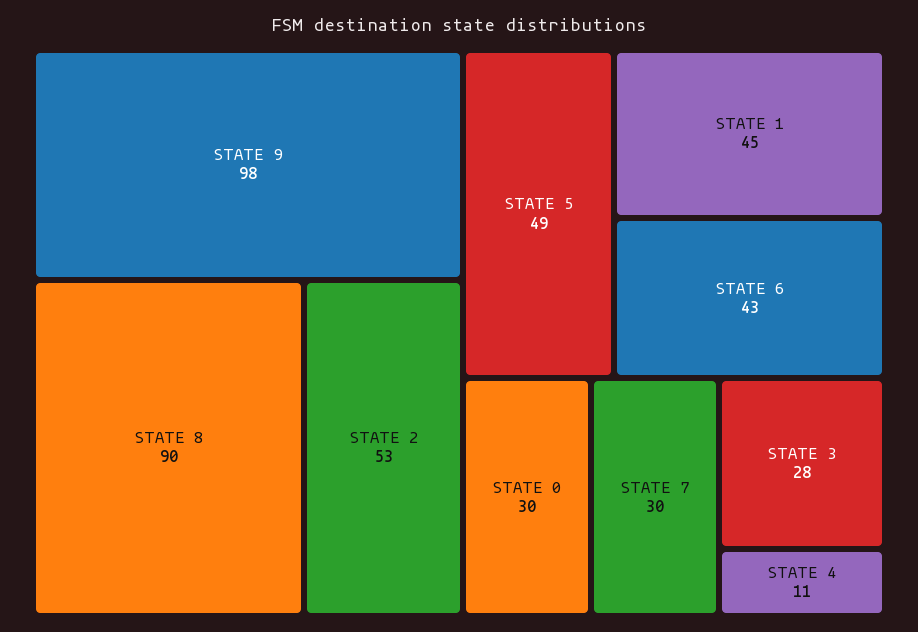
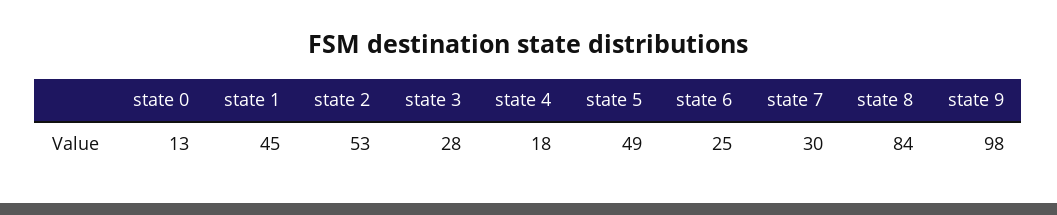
STATE 8: 90 -> 84
STATE 6: 43 -> 25
STATE 0: 30 -> 13
STATE 4: 11 -> 18

